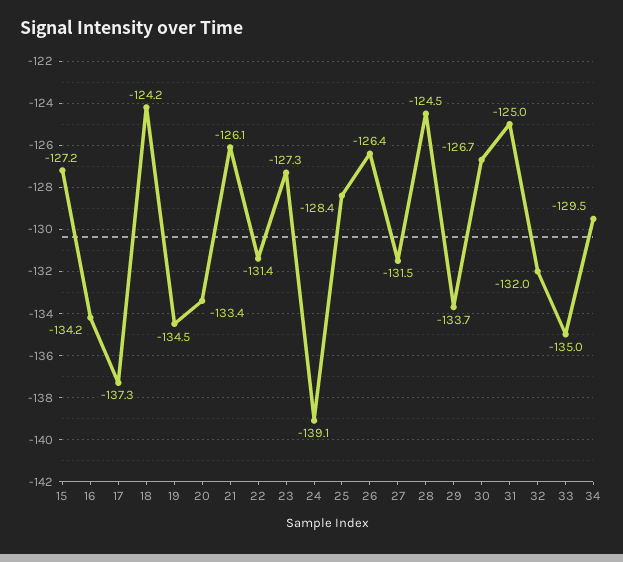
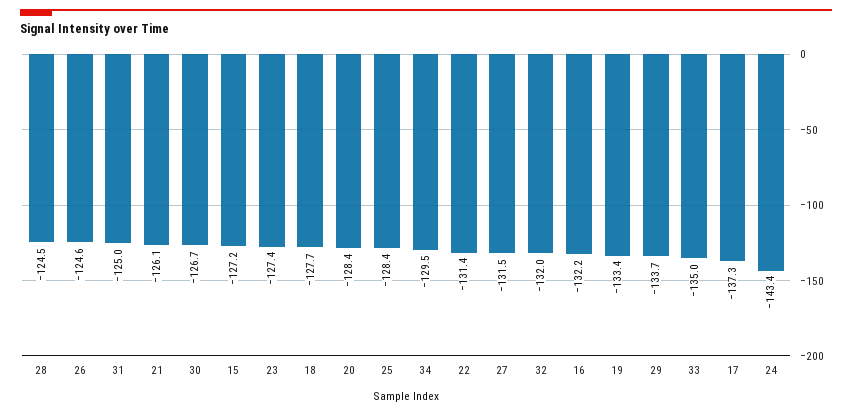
16: -134.2 -> -132.2
18: -124.2 -> -127.7
19: -134.5 -> -133.4
20: -133.4 -> -128.4
23: -127.3 -> -127.4
24: -139.1 -> -143.4
26: -126.4 -> -124.6

